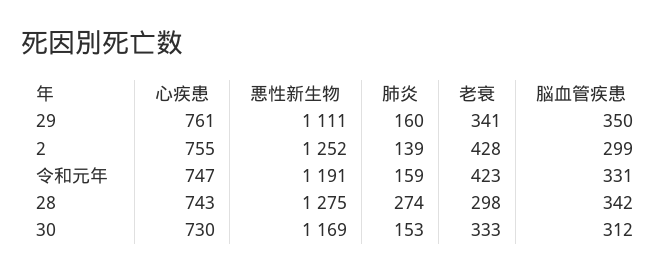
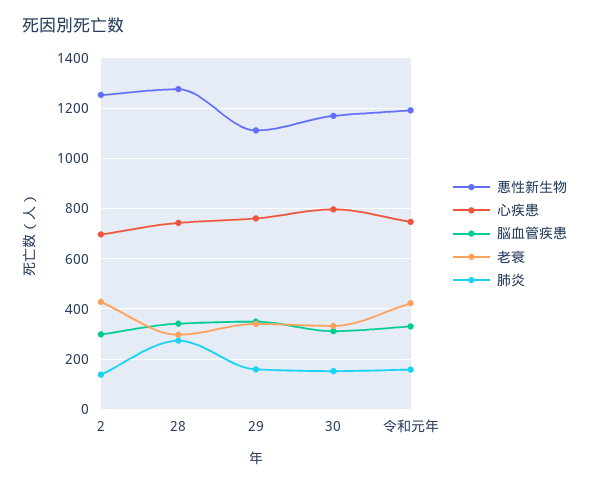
心疾患, 2: 755 -> 700
心疾患, 30: 730 -> 800

